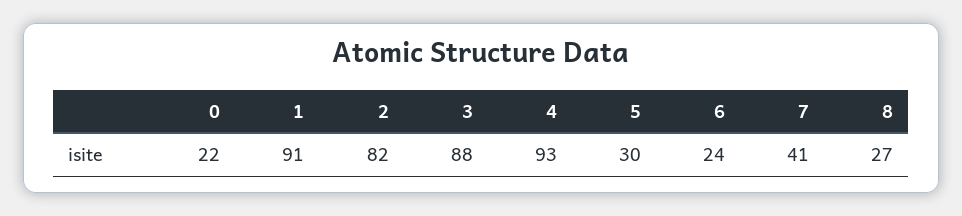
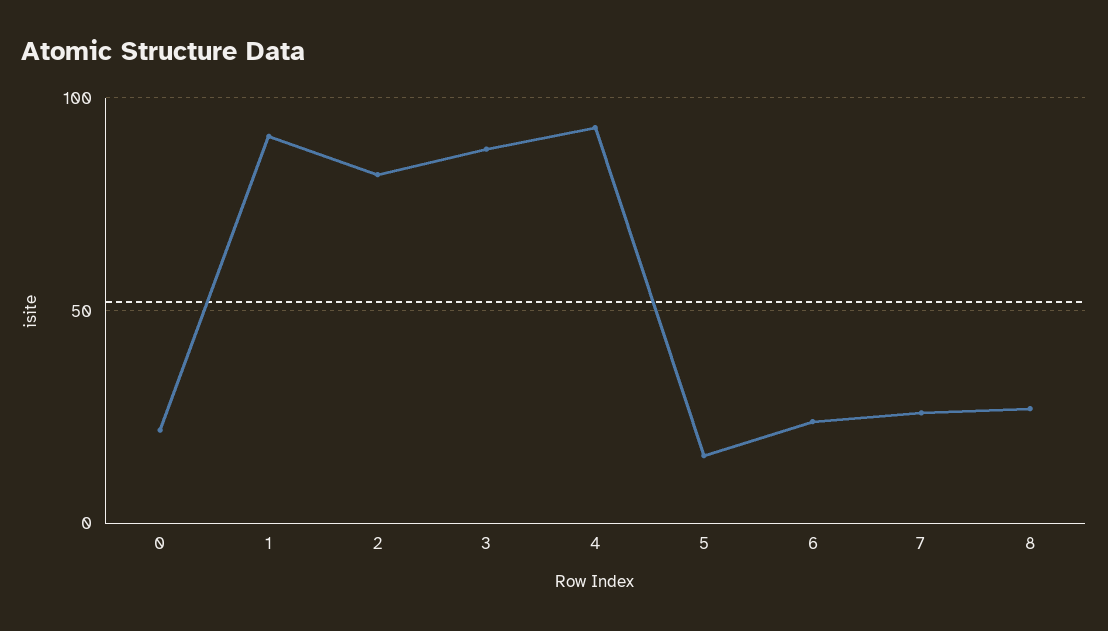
5: 30 -> 15
7: 41 -> 25

